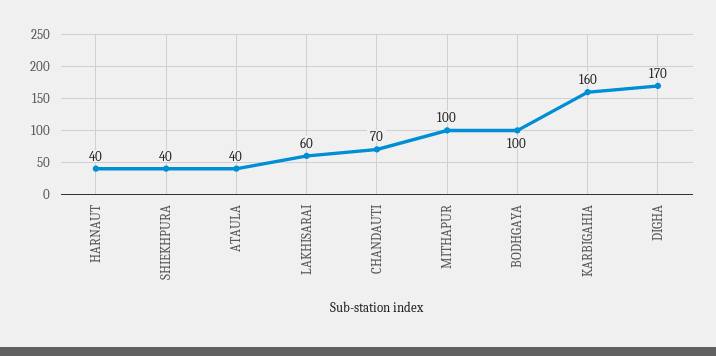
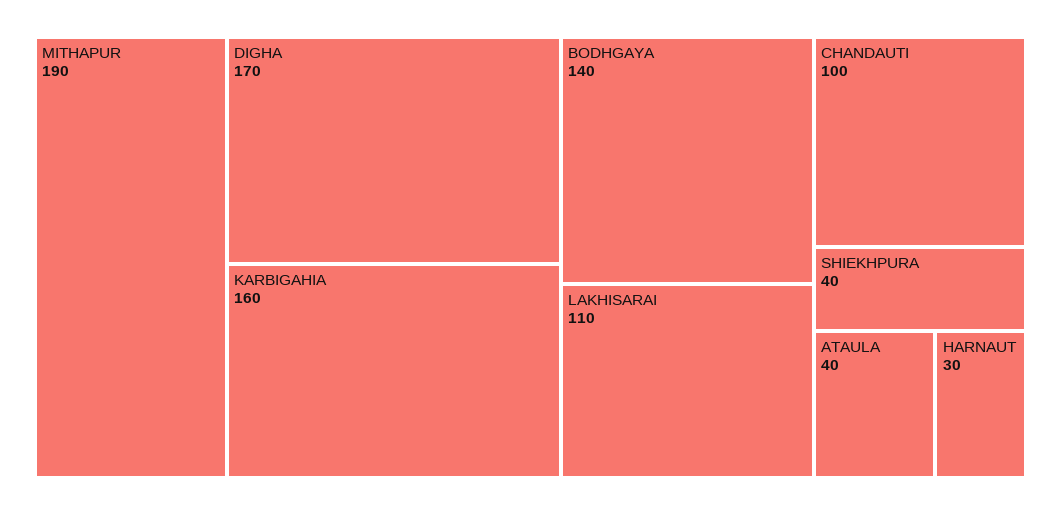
HARNAUT: 40 -> 30
LAKHISARAI: 60 -> 110
CHANDAUTI: 70 -> 100
MITHAPUR: 100 -> 190
BODHGAYA: 100 -> 140

